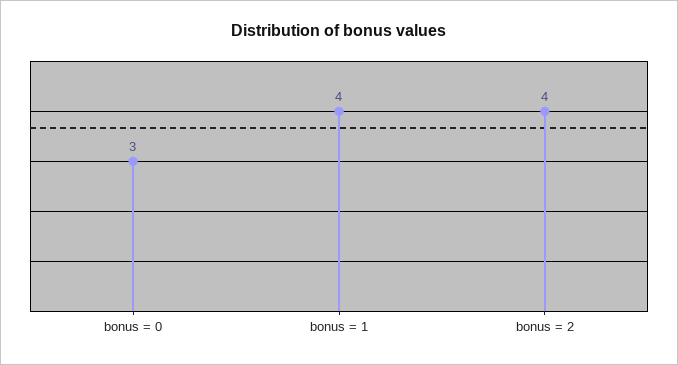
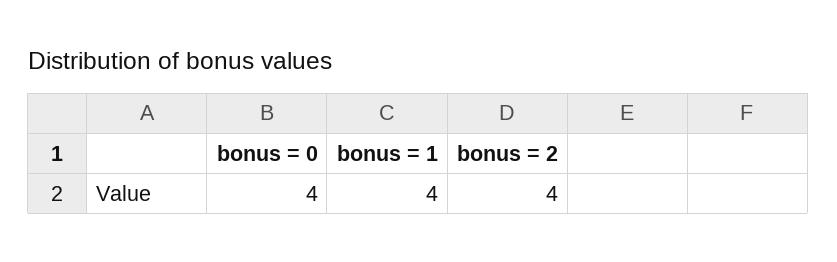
bonus = 0: 3 -> 4

